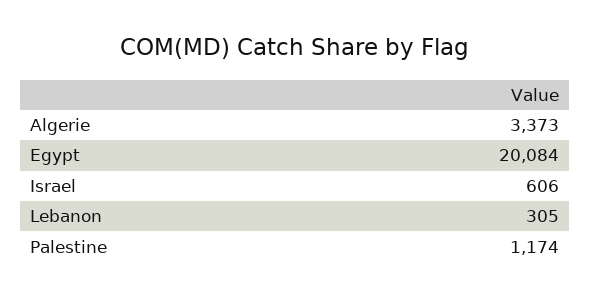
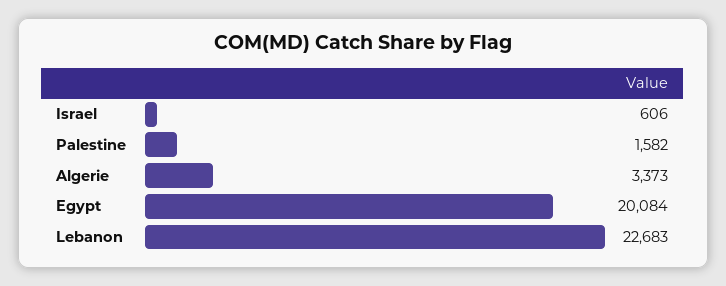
Lebanon: 305 -> 22683
Palestine: 1174 -> 1582

